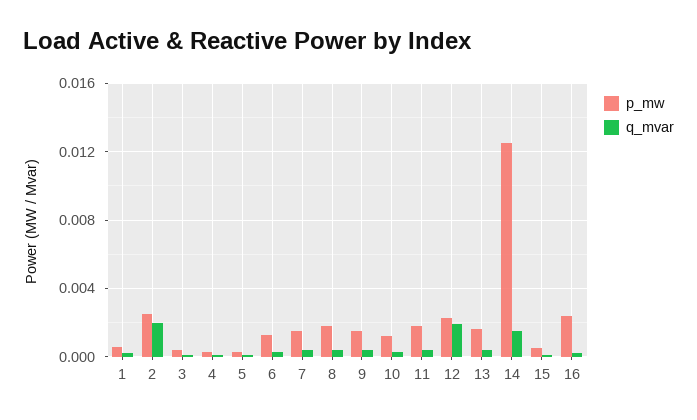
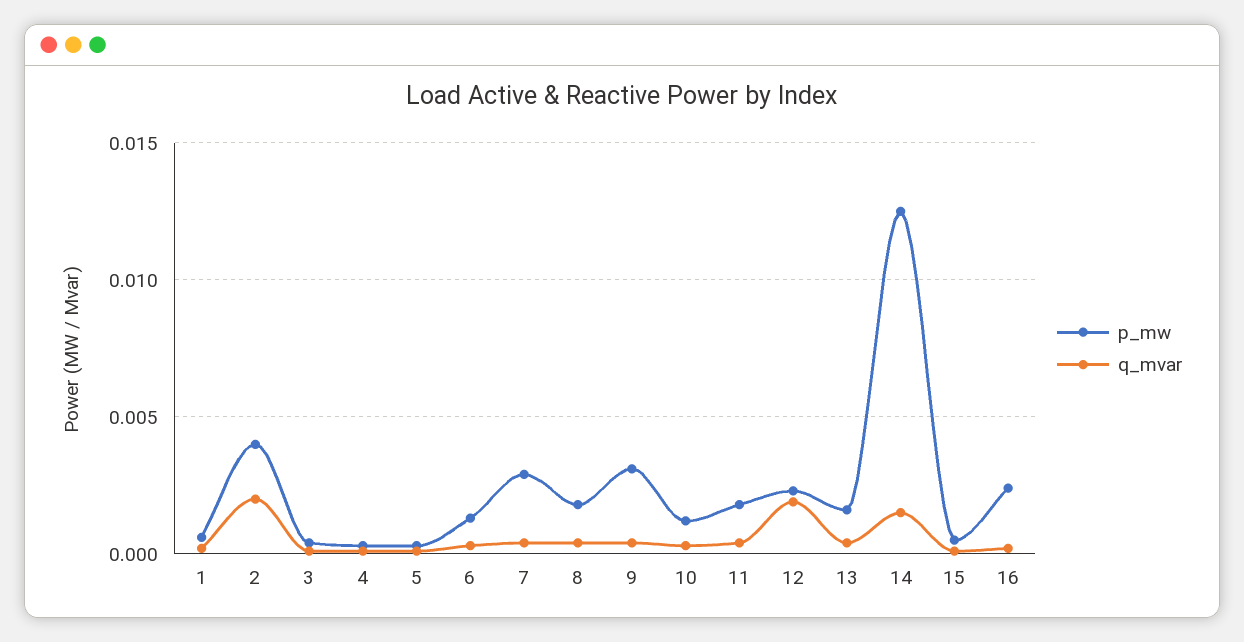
p_mw, 2: 0.0025 -> 0.004
p_mw, 7: 0.0015 -> 0.003
p_mw, 9: 0.0015 -> 0.003

